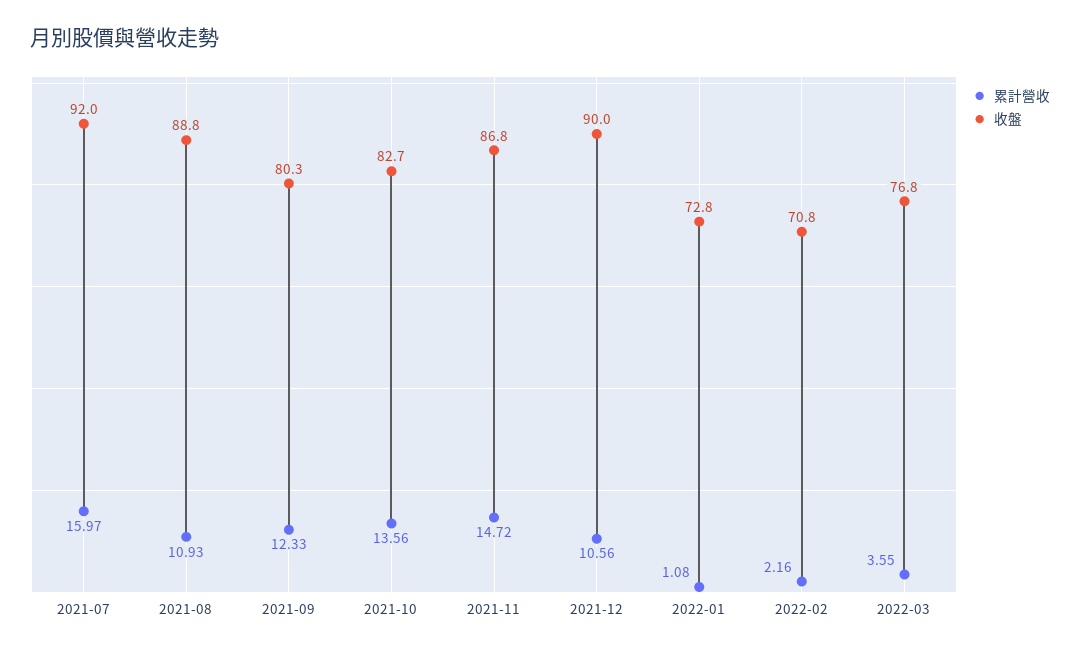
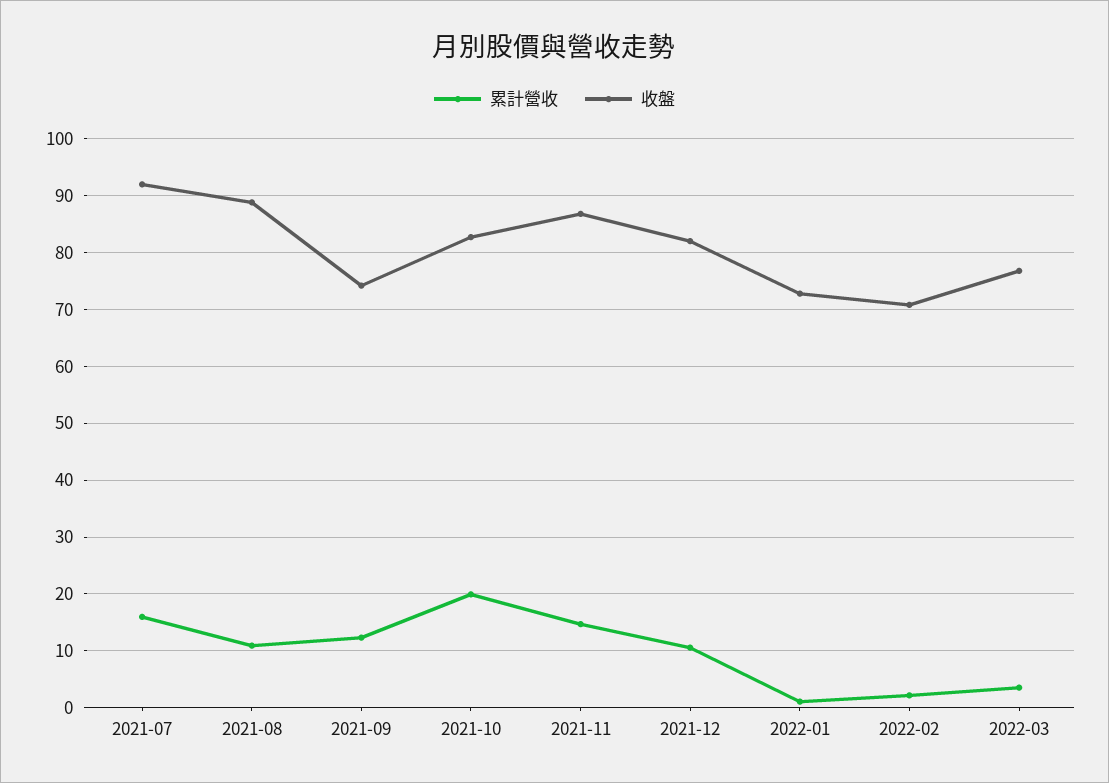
收盤, 2021-09: 80.3 -> 74
累計營收, 2021-10: 13.56 -> 20
收盤, 2021-12: 90 -> 82

